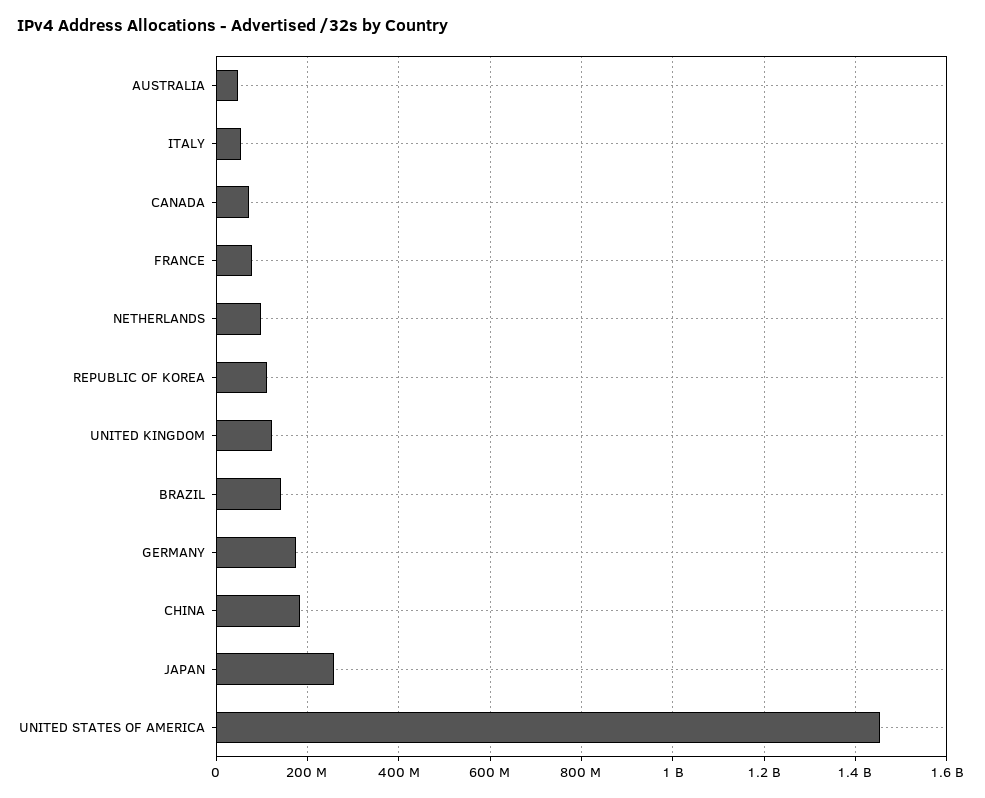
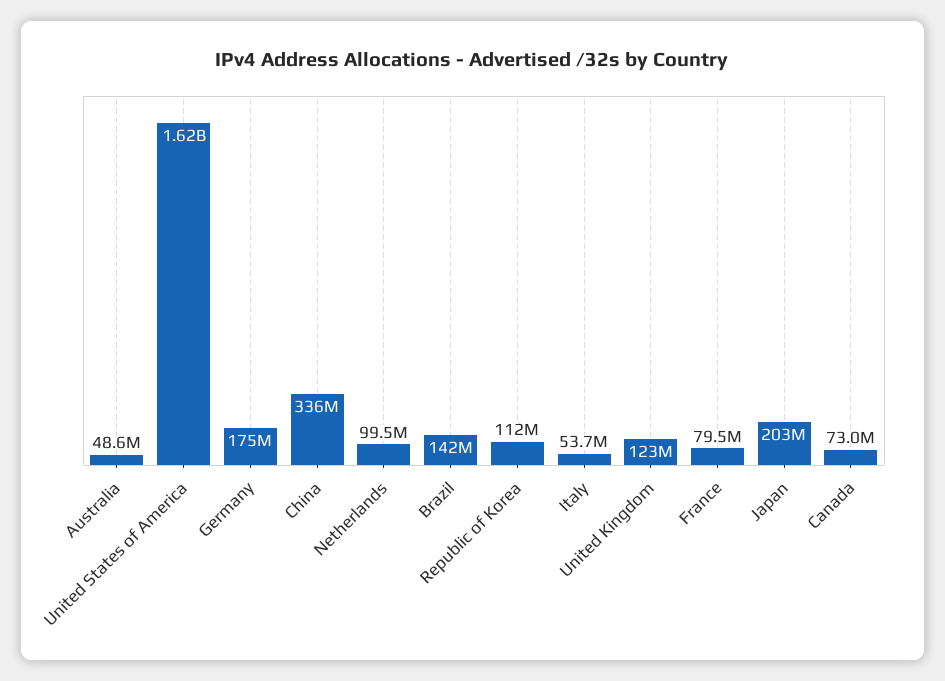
CHINA: 180000000 -> 336000000
JAPAN: 260000000 -> 203000000
UNITED STATES OF AMERICA: 1460000000 -> 1620000000

